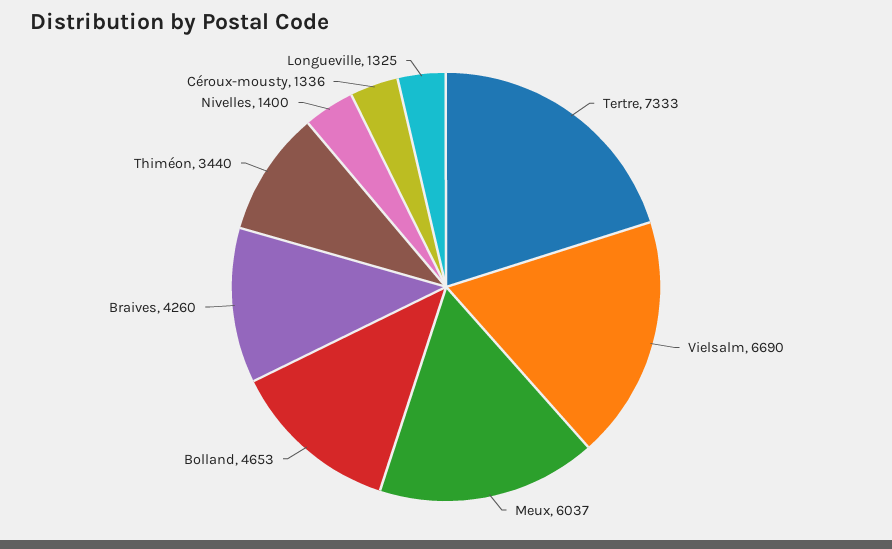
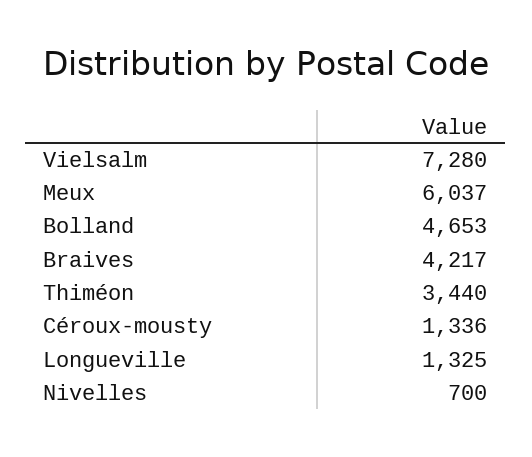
Tertre: 7333 -> none
Vielsalm: 6690 -> 7280
Braives: 4260 -> 4217
Nivelles: 1400 -> 700

